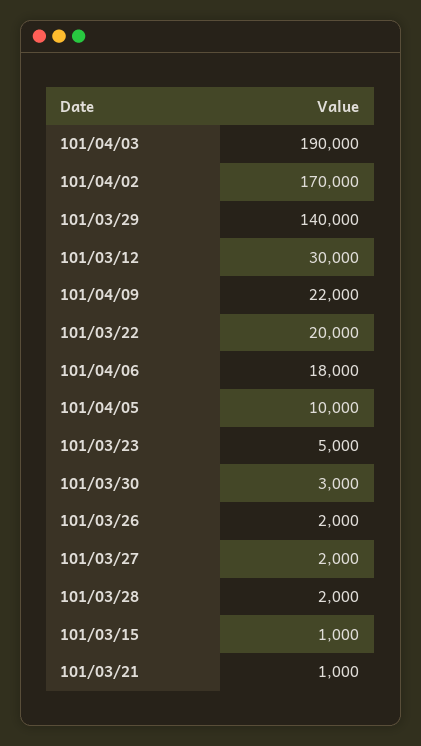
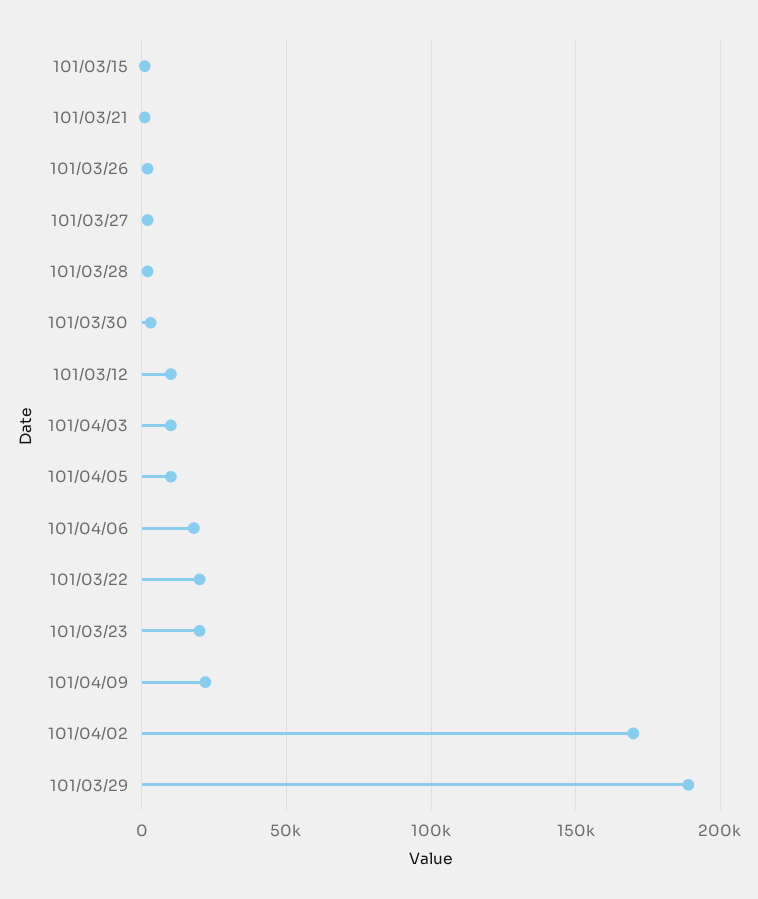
101/04/03: 190000 -> 10000
101/03/29: 140000 -> 190000
101/03/12: 30000 -> 10000
101/03/23: 5000 -> 20000

